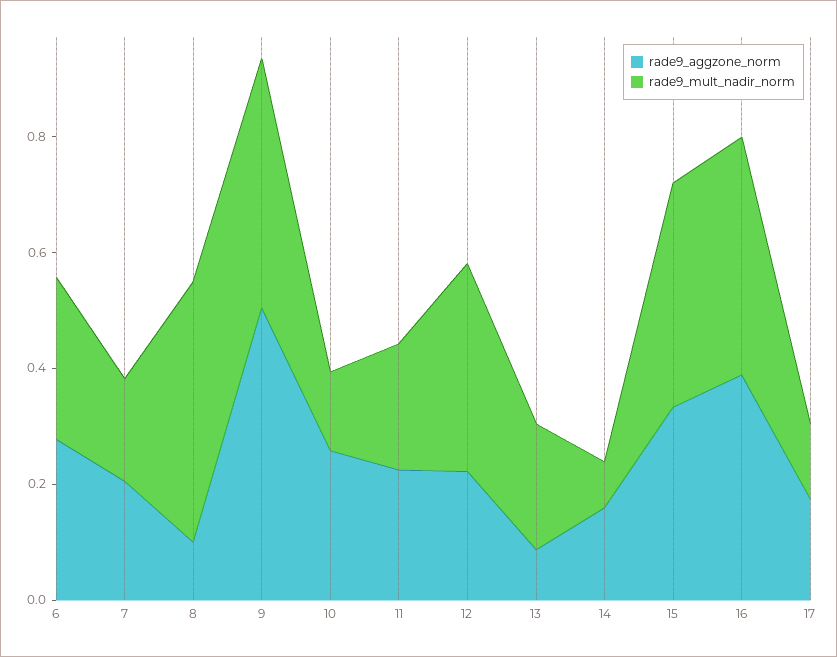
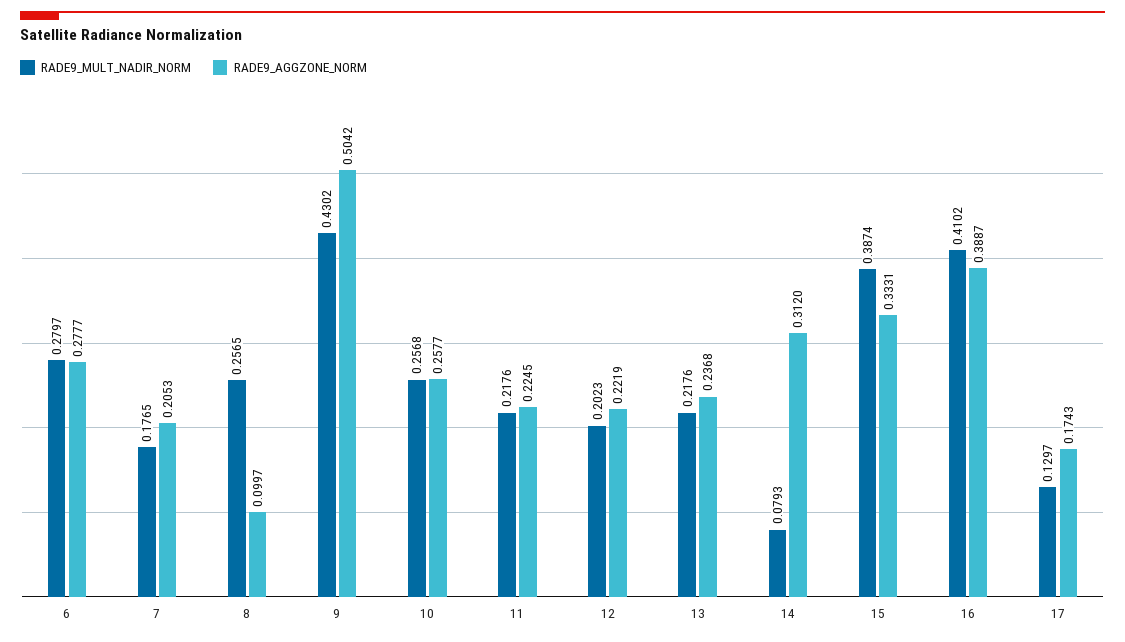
rade9_mult_nadir_norm, 8: 0.45 -> 0.2565
rade9_mult_nadir_norm, 10: 0.15 -> 0.2568
rade9_mult_nadir_norm, 12: 0.35 -> 0.2023
rade9_aggzone_norm, 13: 0.1 -> 0.2368
rade9_aggzone_norm, 14: 0.15 -> 0.312

